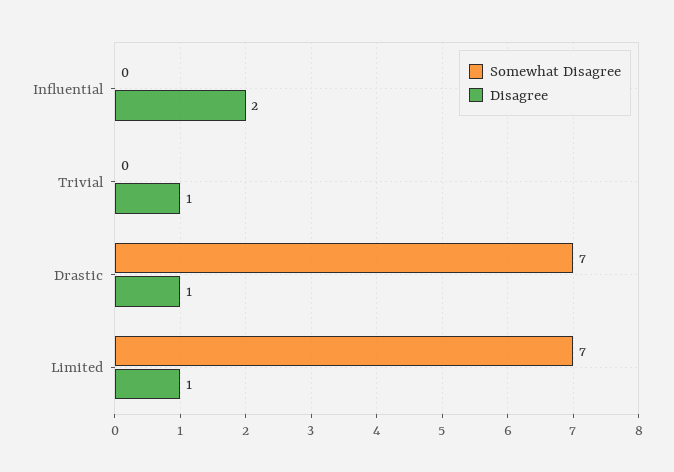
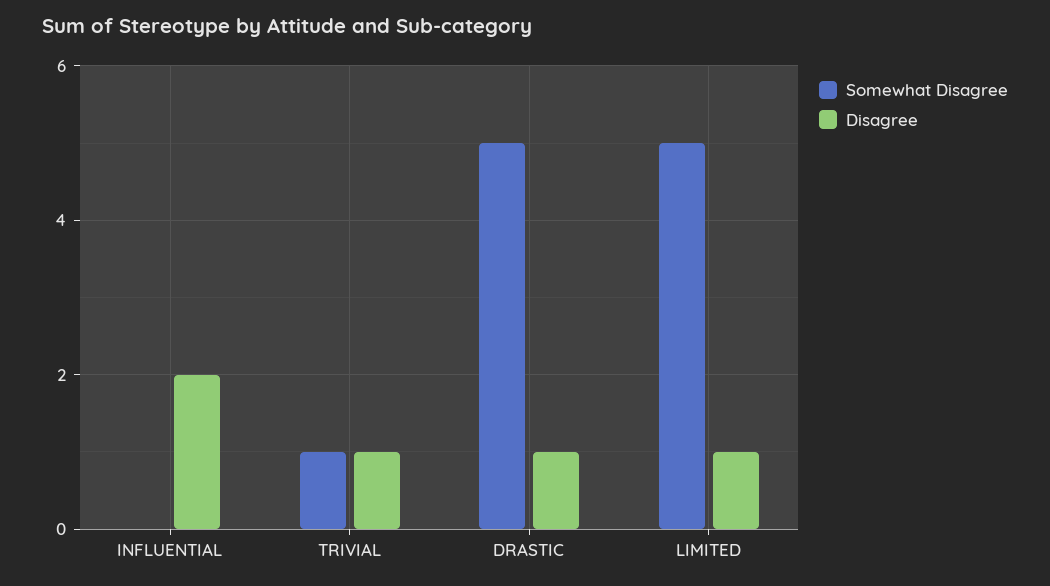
Somewhat Disagree, Trivial: 0 -> 1
Somewhat Disagree, Drastic: 7 -> 5
Somewhat Disagree, Limited: 7 -> 5

